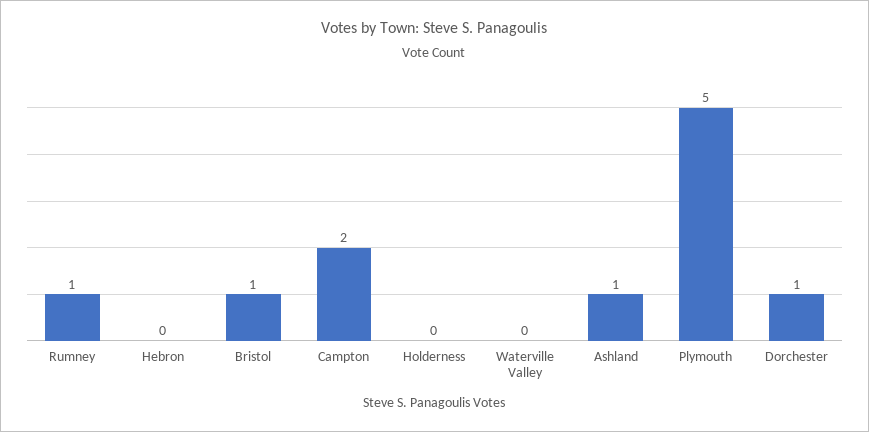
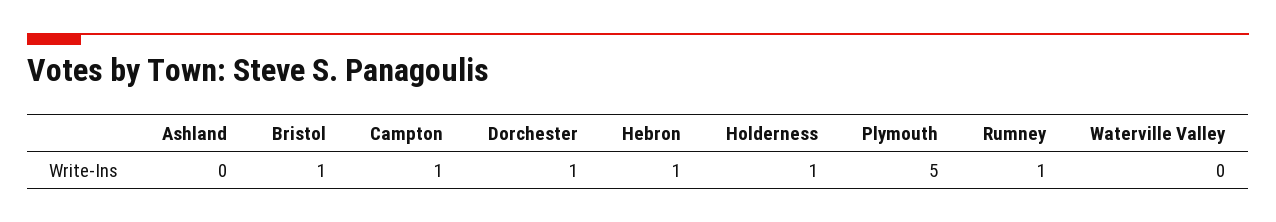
Hebron: 0 -> 1
Campton: 2 -> 1
Holderness: 0 -> 1
Ashland: 1 -> 0

